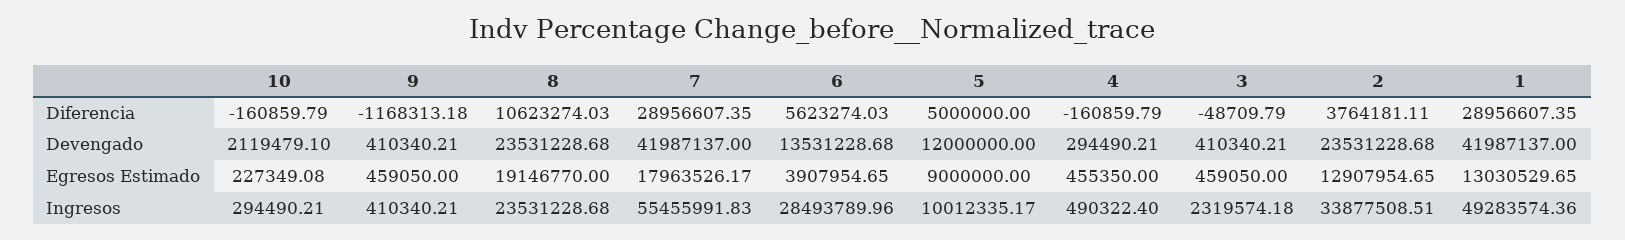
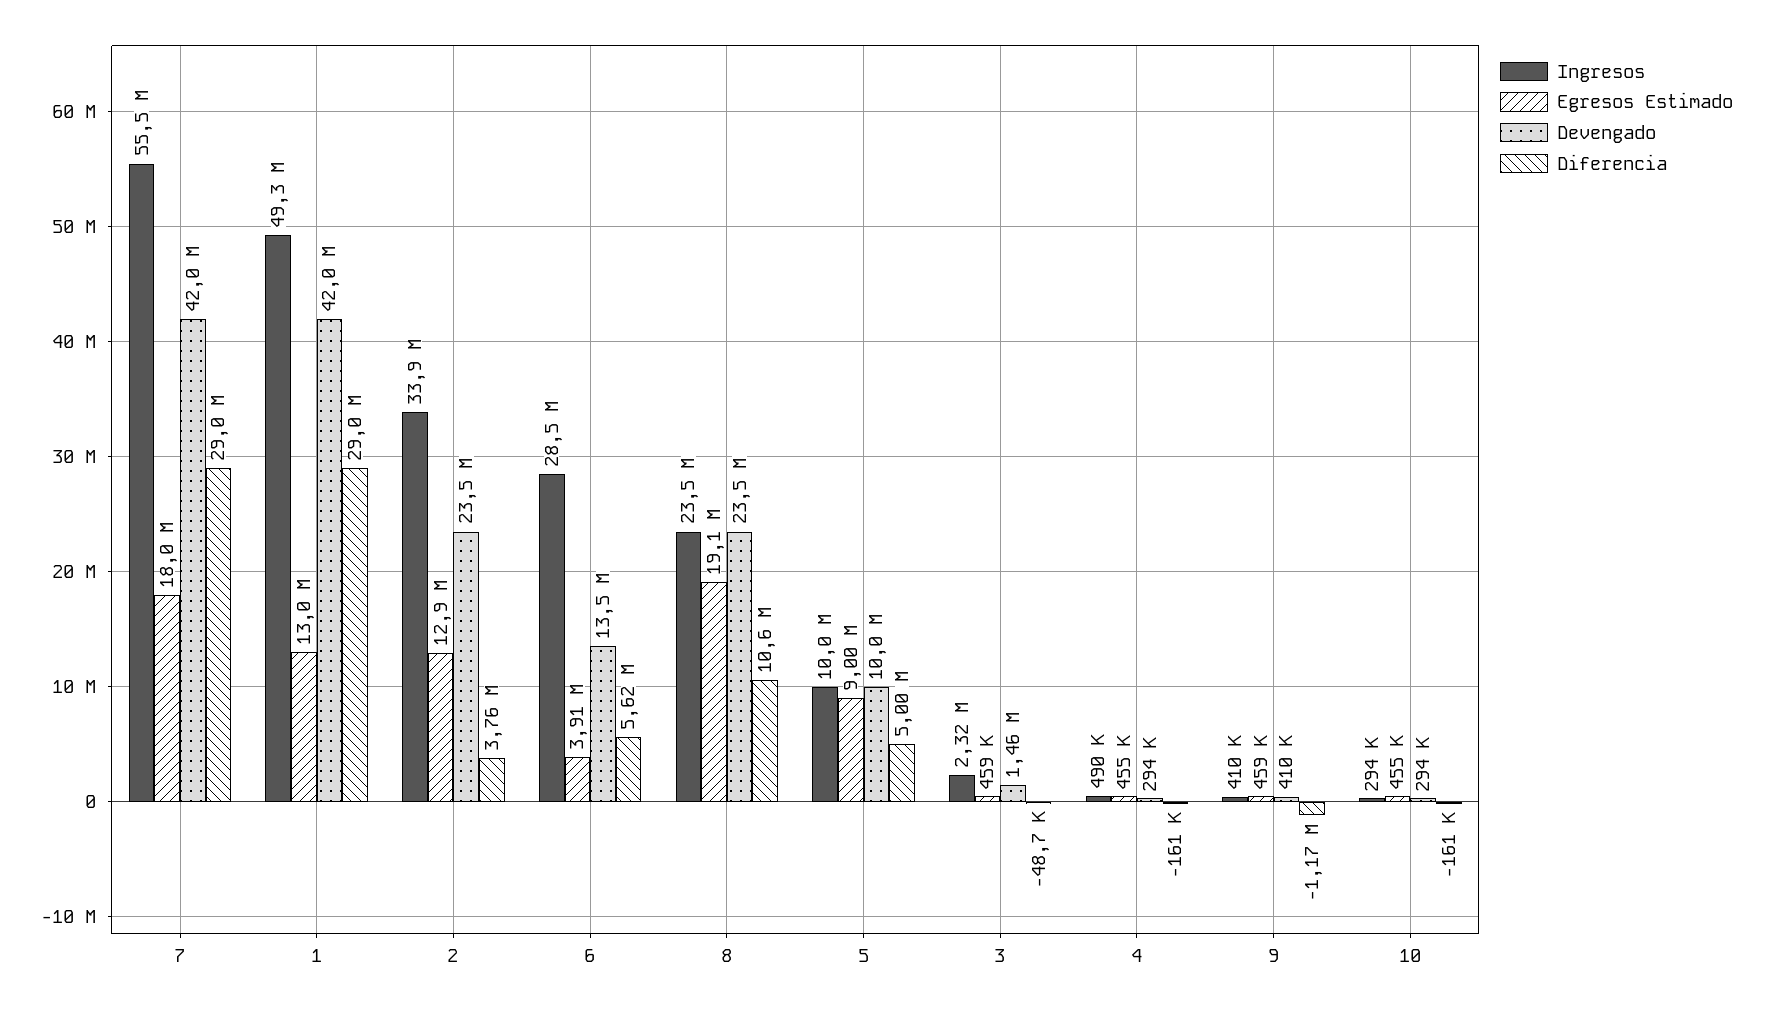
Devengado, 10: 2119479.1 -> 294000
Devengado, 5: 12000000 -> 10000000
Devengado, 3: 410340.21 -> 1460000
Egresos Estimado, 10: 227349.08 -> 455000

